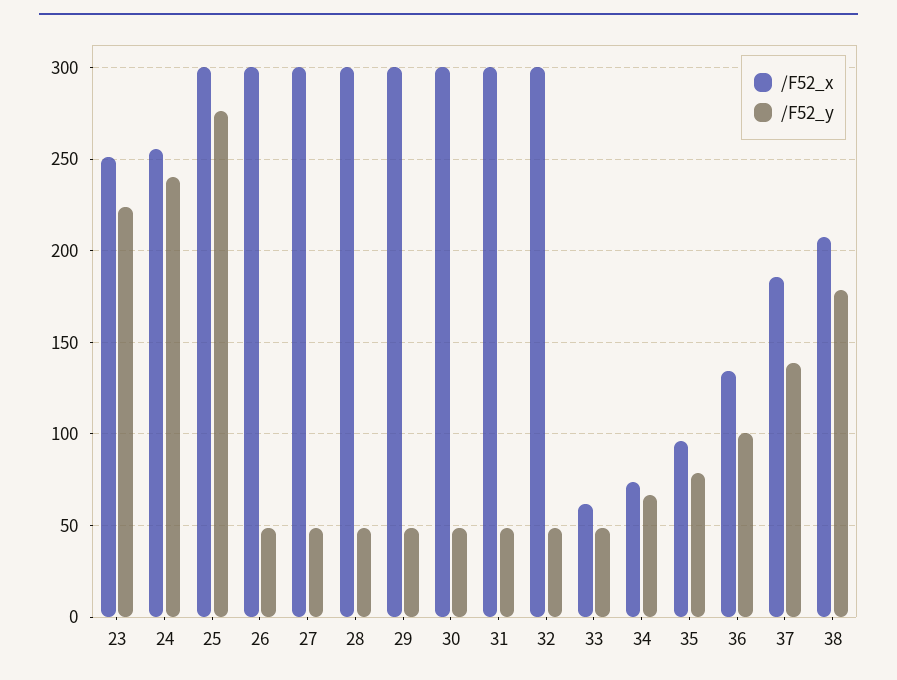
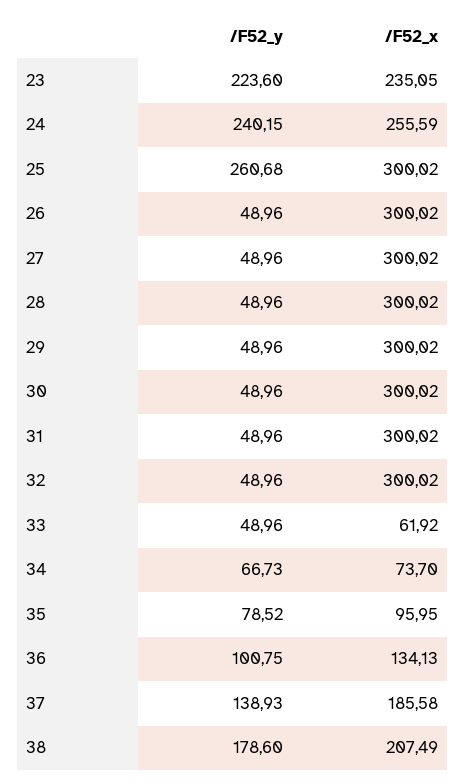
/F52_x, 23: 250 -> 235.05
/F52_y, 25: 275 -> 260.68

